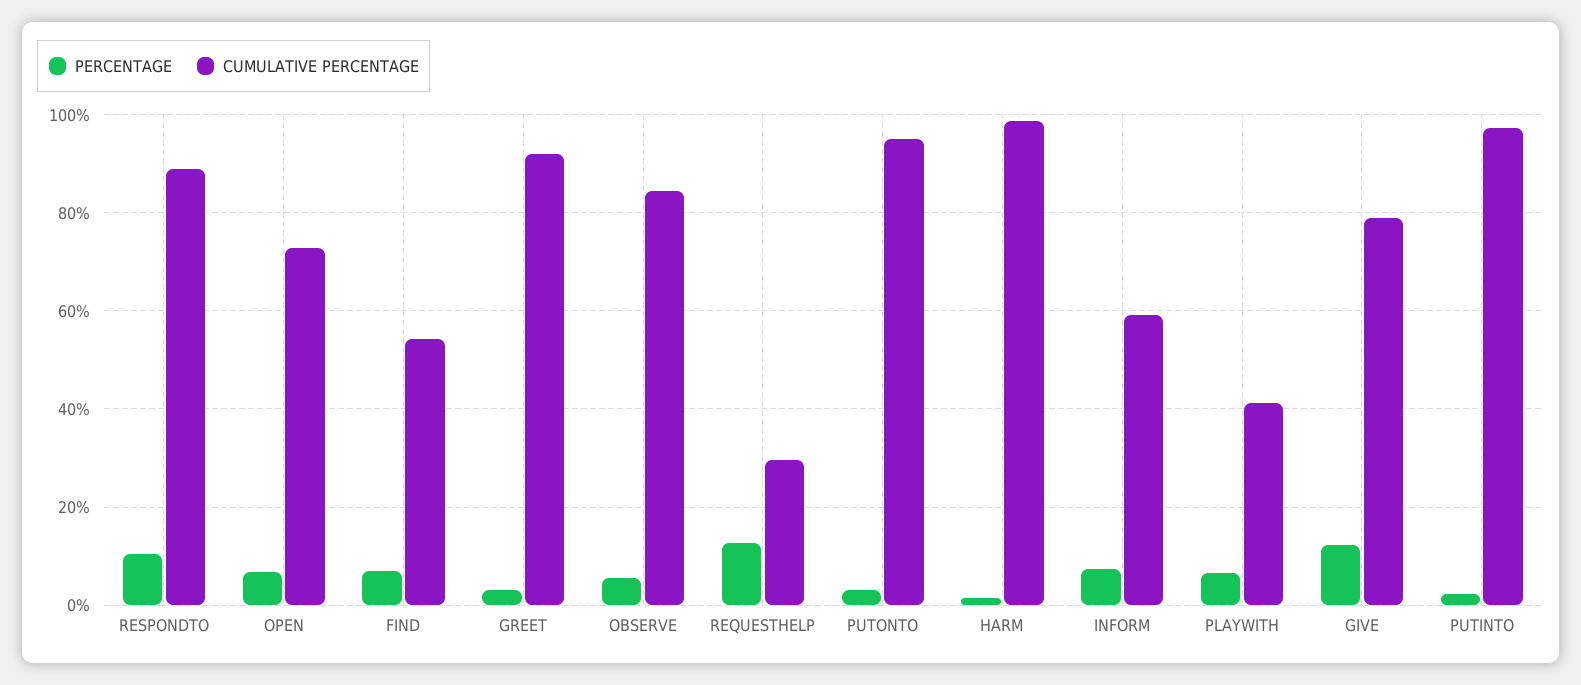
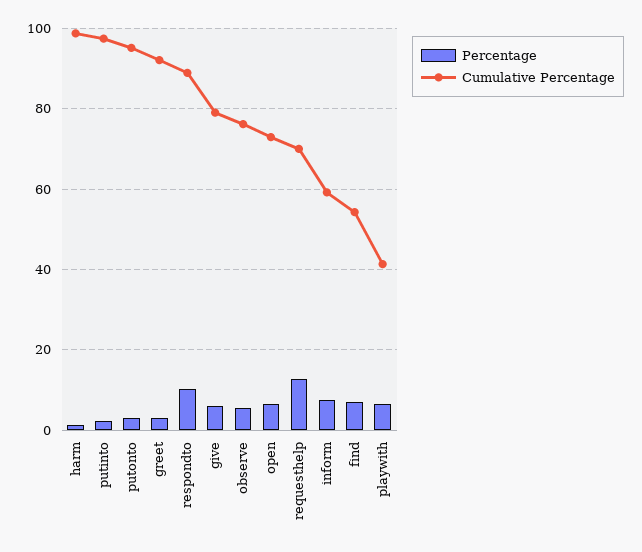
CUMULATIVE PERCENTAGE, OBSERVE: 84 -> 76
CUMULATIVE PERCENTAGE, REQUESTHELP: 30 -> 70
PERCENTAGE, GIVE: 12 -> 6

